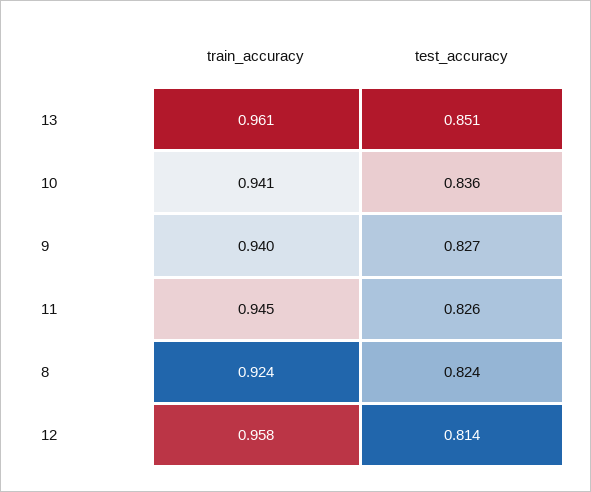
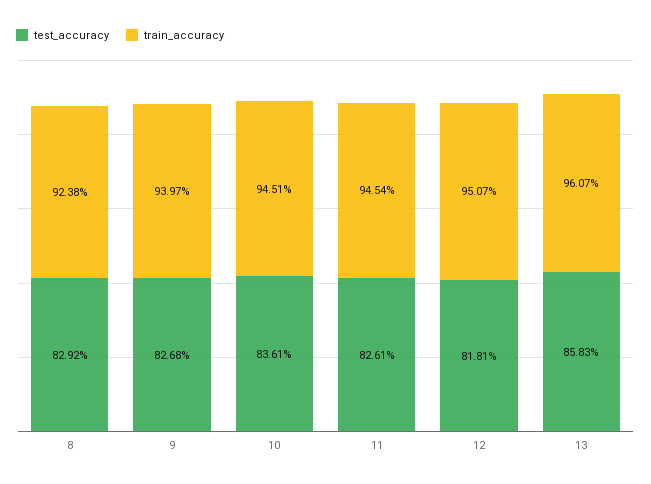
test_accuracy, 13: 0.851 -> 0.8583
train_accuracy, 10: 0.941 -> 0.9451
test_accuracy, 8: 0.824 -> 0.8292
train_accuracy, 12: 0.958 -> 0.9507
test_accuracy, 12: 0.814 -> 0.8181

